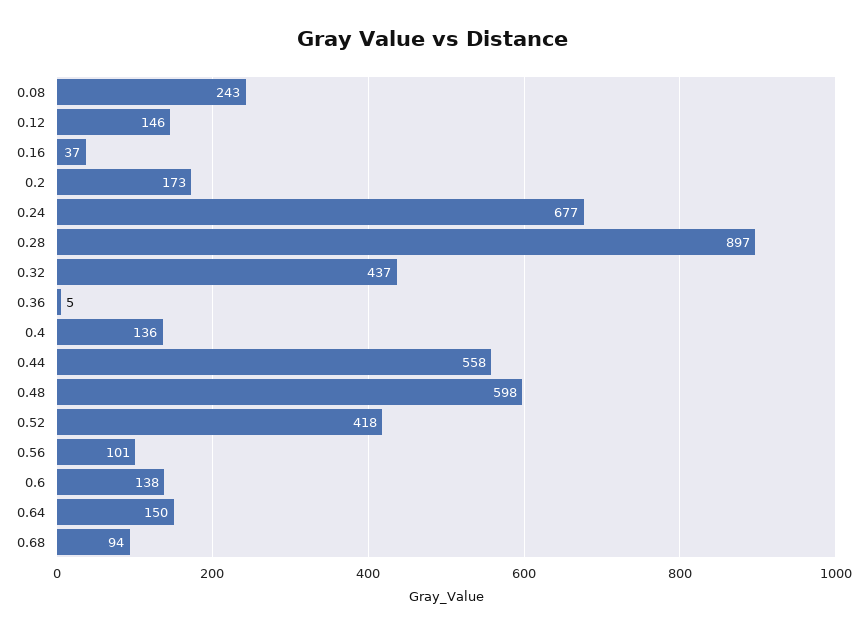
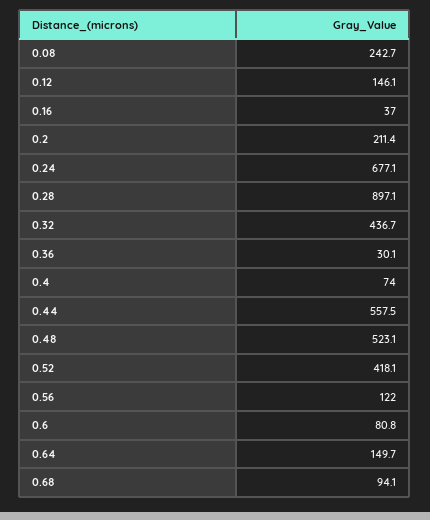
0.2: 173 -> 211.4
0.36: 5 -> 30.1
0.4: 136 -> 74
0.48: 598 -> 523.1
0.56: 101 -> 122
0.6: 138 -> 80.8

